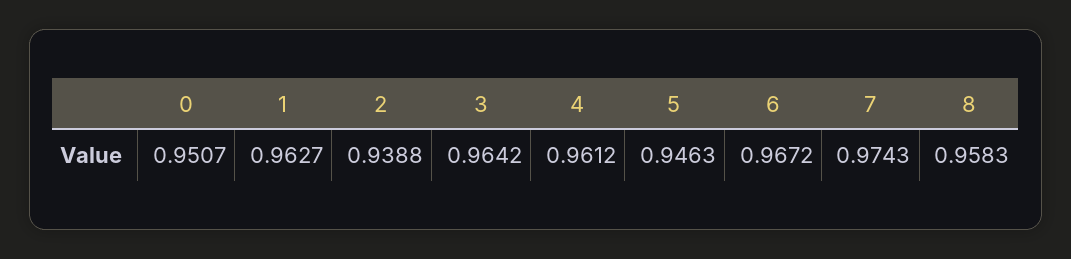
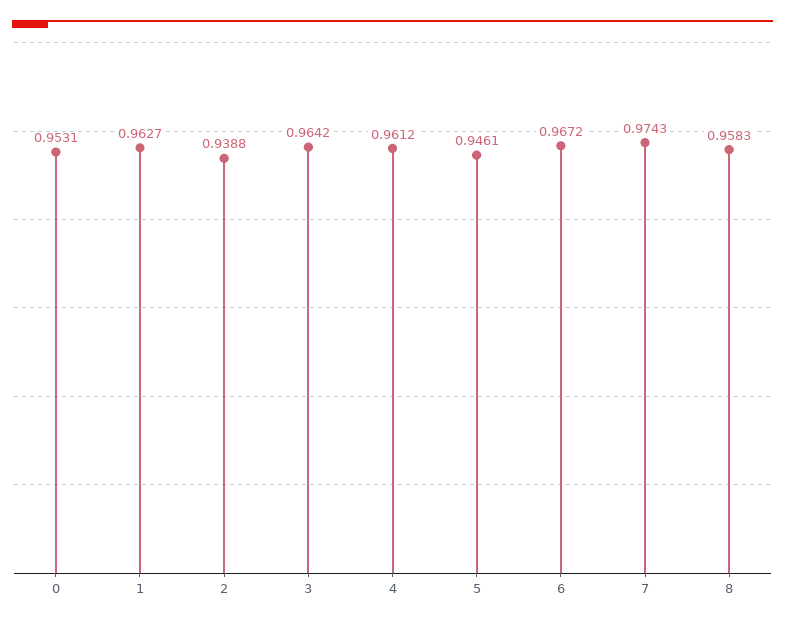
0: 0.9507 -> 0.9531
5: 0.9463 -> 0.9461

